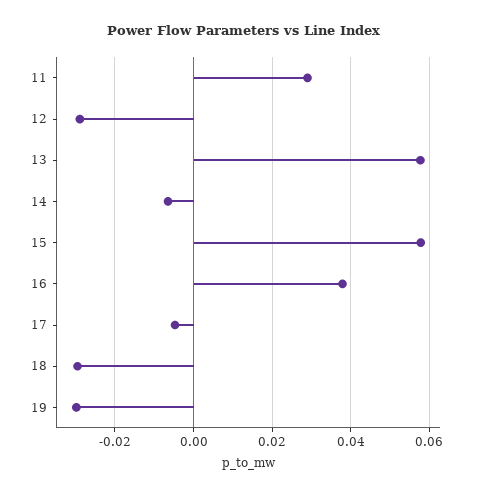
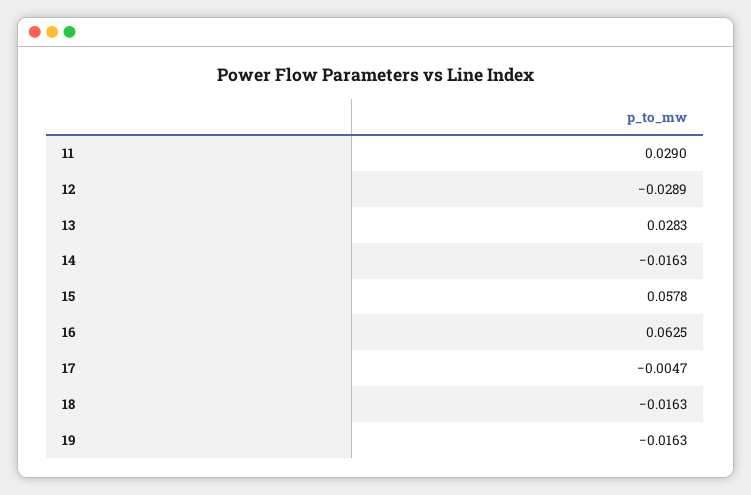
13: 0.058 -> 0.0283
14: -0.006 -> -0.0163
16: 0.038 -> 0.0625
18: -0.03 -> -0.0163
19: -0.03 -> -0.0163

